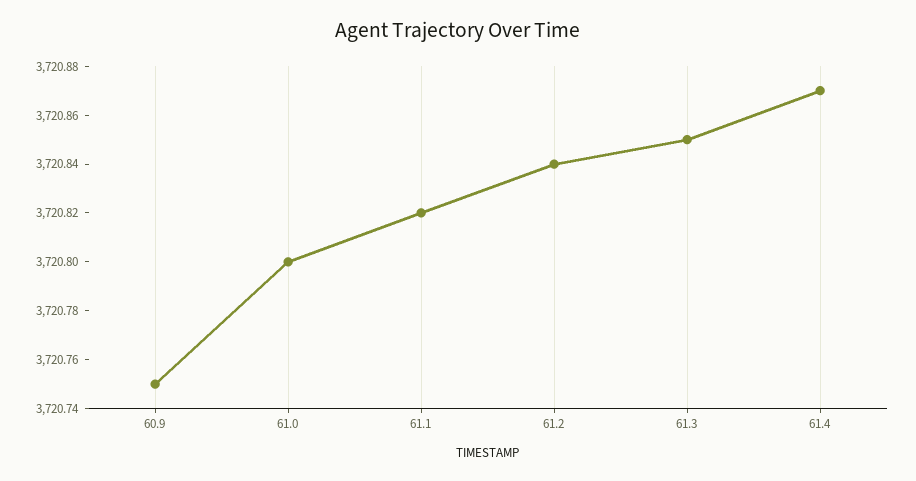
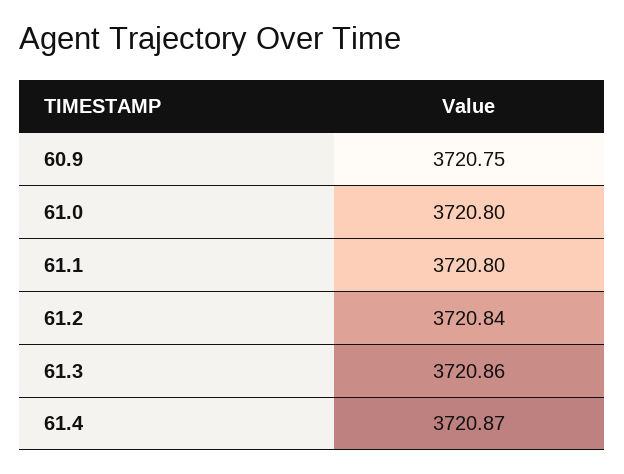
61.1: 3720.82 -> 3720.8
61.3: 3720.85 -> 3720.86

